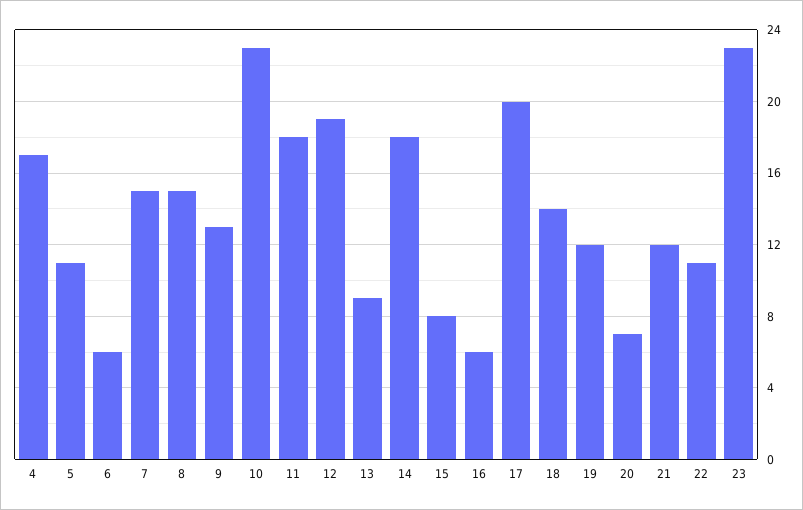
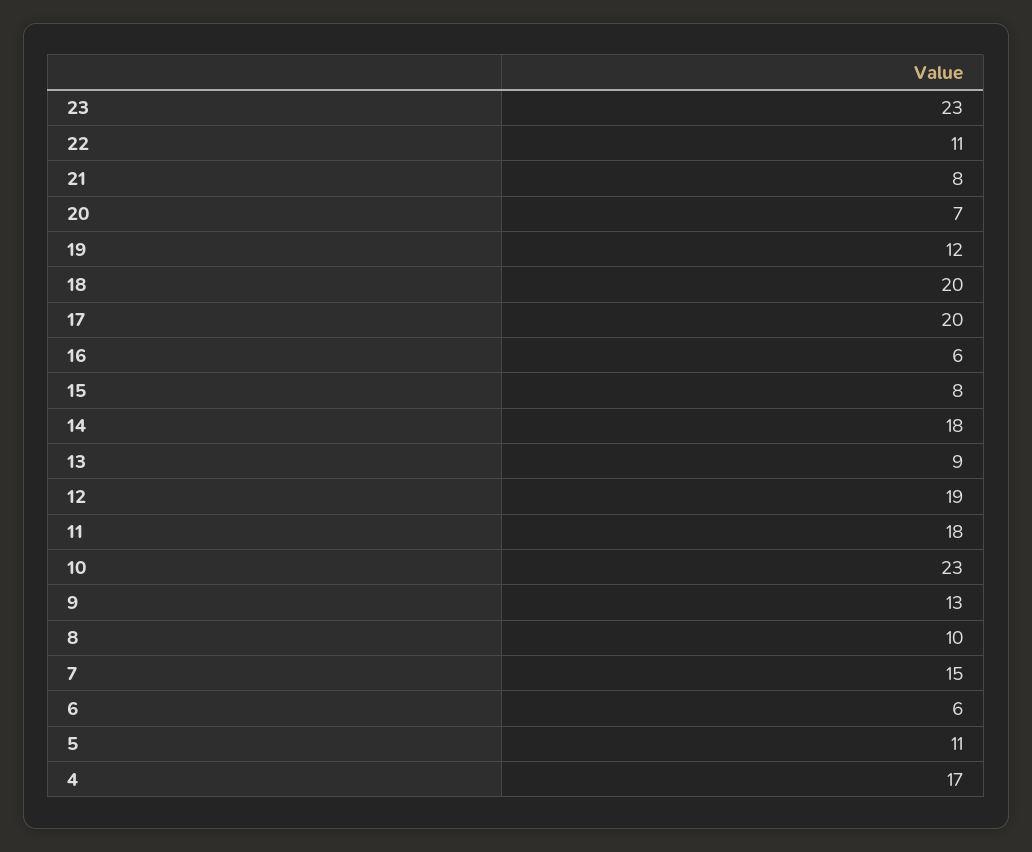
8: 15 -> 10
18: 14 -> 20
21: 12 -> 8

